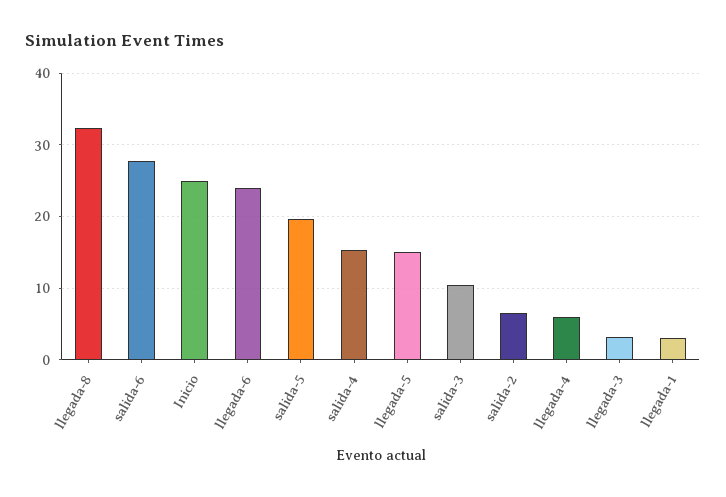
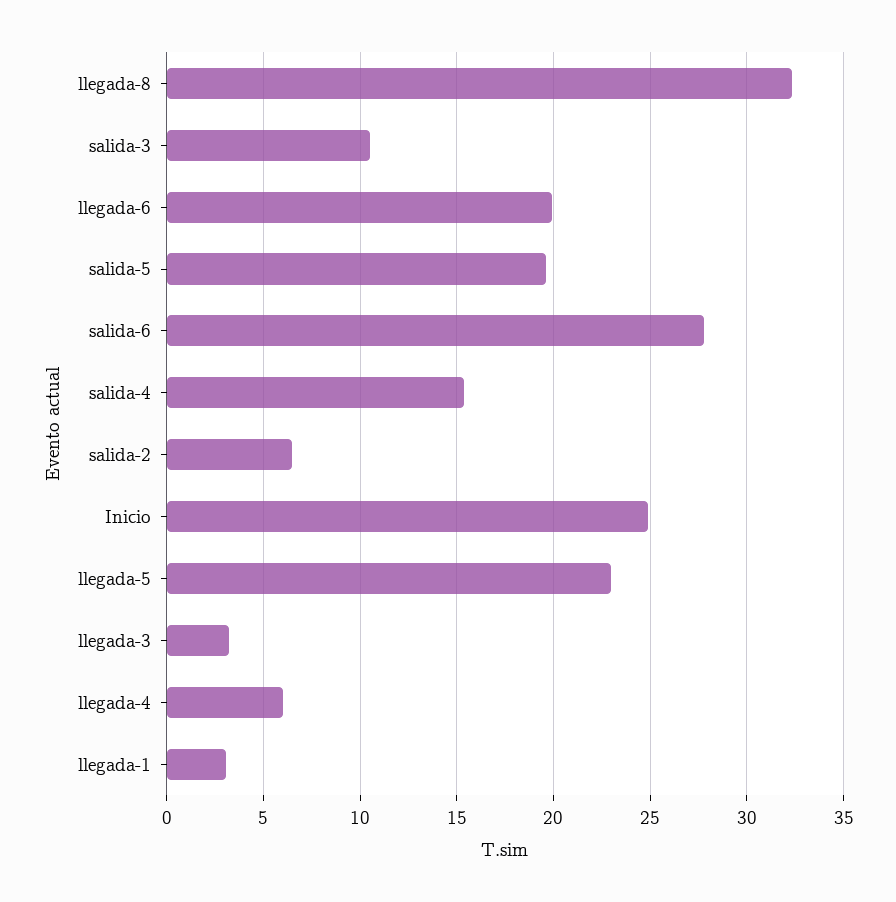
llegada-6: 24 -> 20
llegada-5: 15 -> 23

